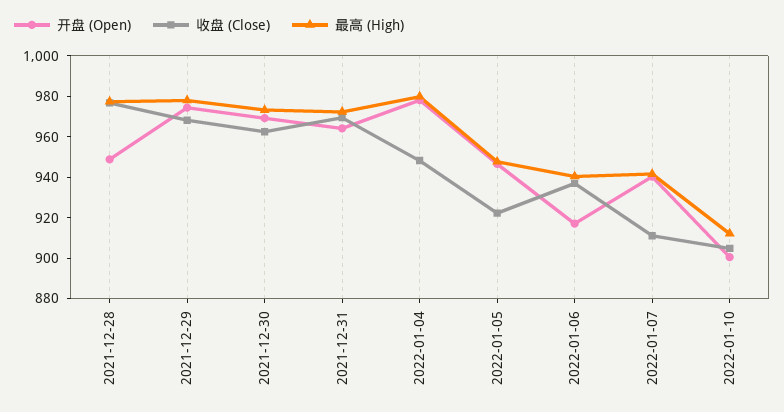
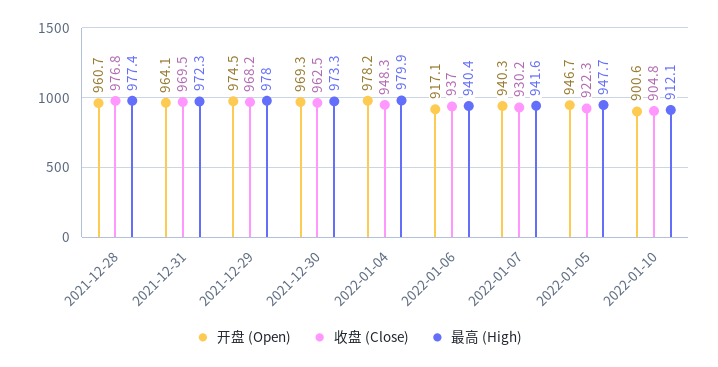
开盘 (Open), 2021-12-28: 950 -> 960.7
收盘 (Close), 2022-01-07: 910 -> 930.2

